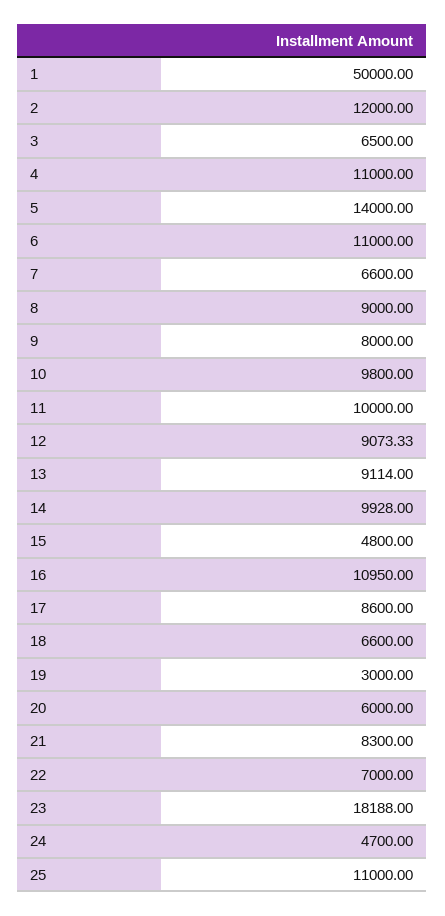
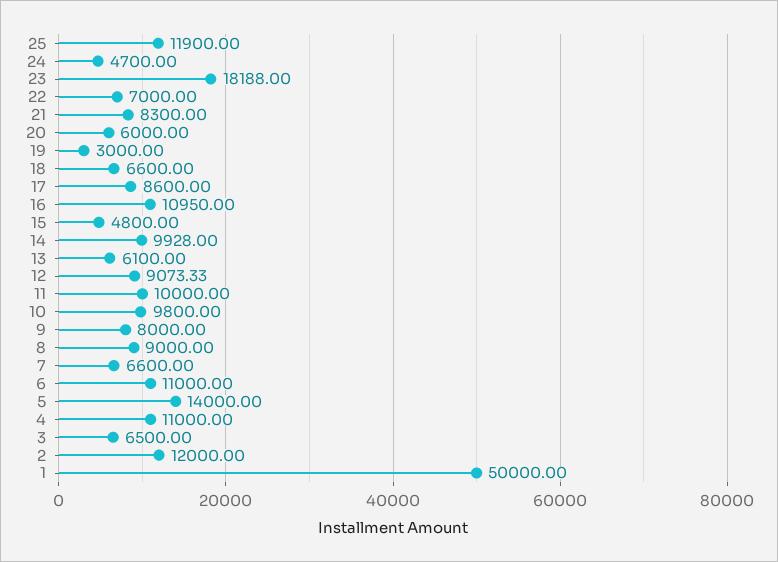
13: 9114 -> 6100
25: 11000 -> 11900

